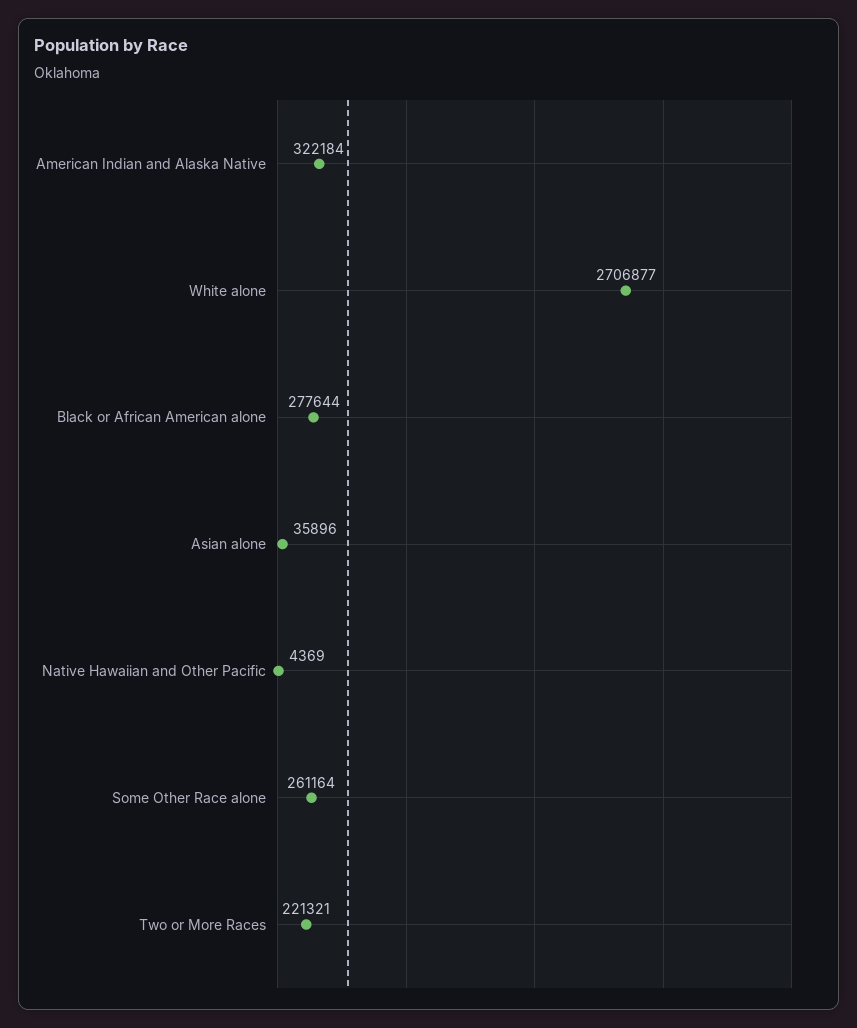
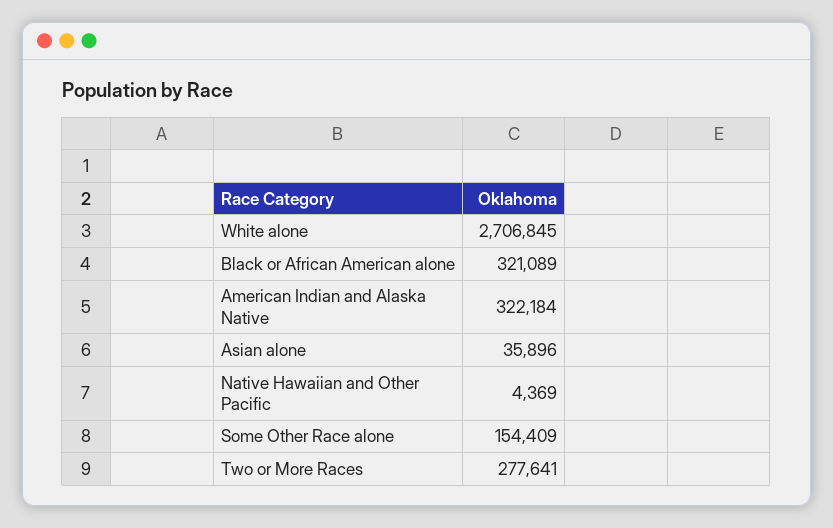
White alone: 2706877 -> 2706845
Black or African American alone: 277644 -> 321089
Some Other Race alone: 261164 -> 154409
Two or More Races: 221321 -> 277641

